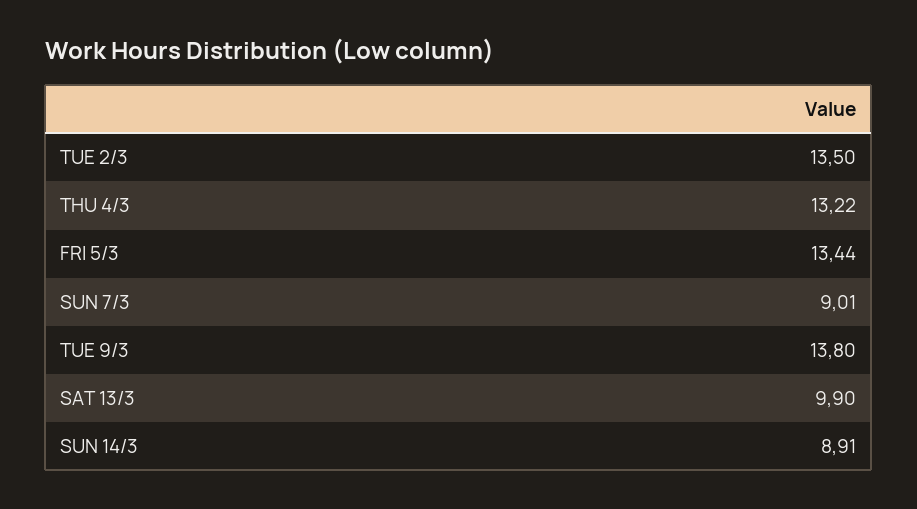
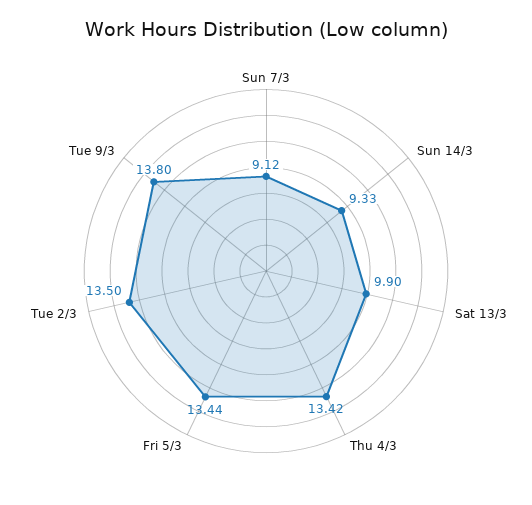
THU 4/3: 13.22 -> 13.42
SUN 7/3: 9.01 -> 9.12
SUN 14/3: 8.91 -> 9.33

